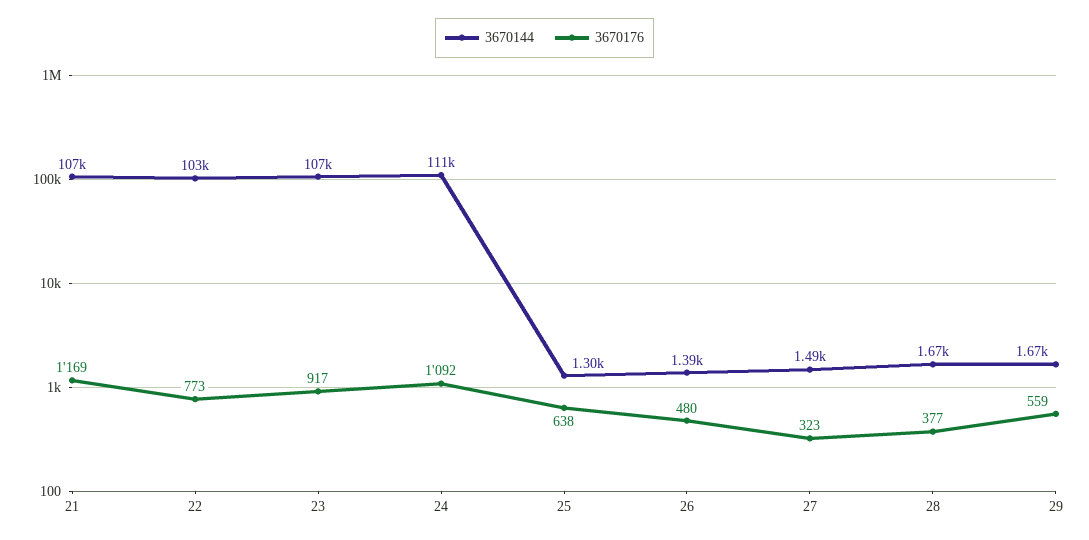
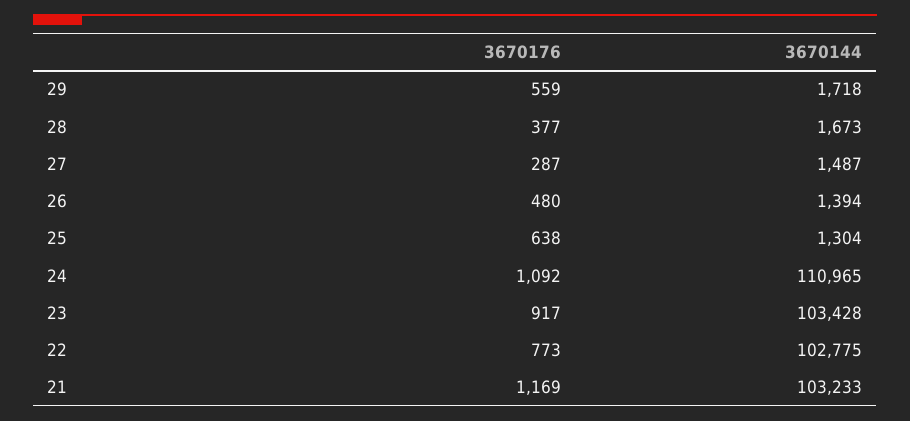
3670144, 21: 107000 -> 103233
3670144, 23: 107000 -> 103428
3670176, 27: 323 -> 287
3670144, 29: 1670 -> 1718

